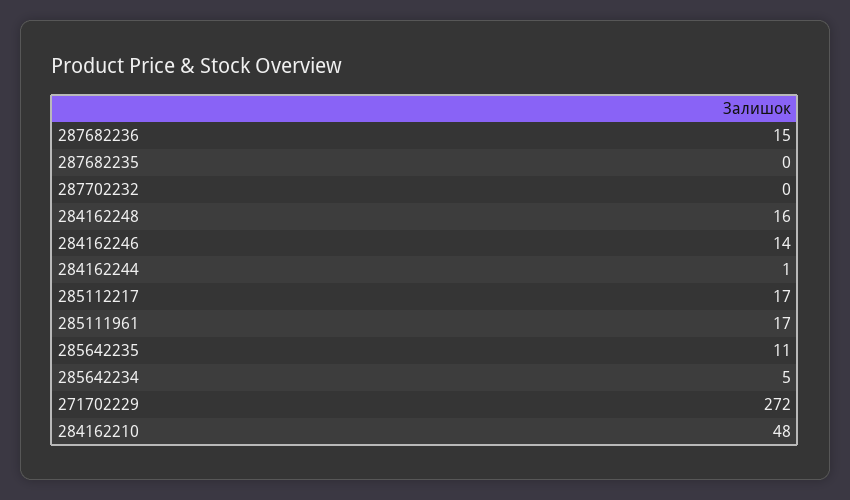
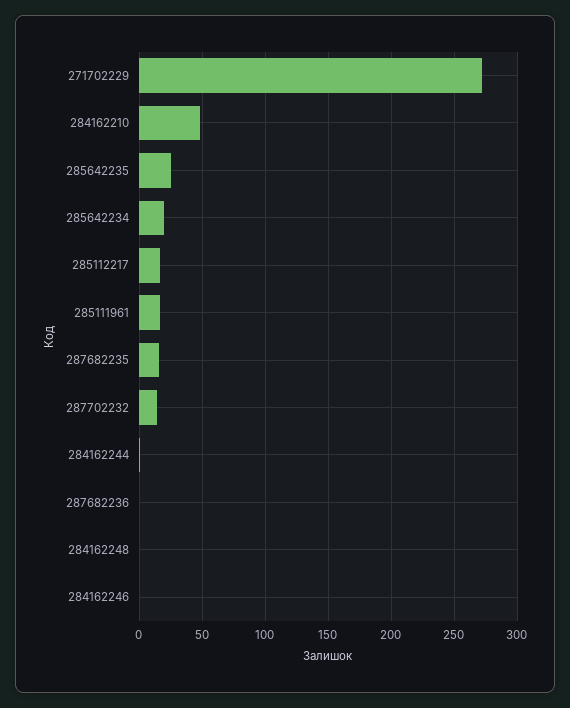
287682236: 15 -> 0
287682235: 0 -> 15
287702232: 0 -> 15
284162248: 16 -> 0
284162246: 14 -> 0
285642235: 11 -> 25
285642234: 5 -> 20

